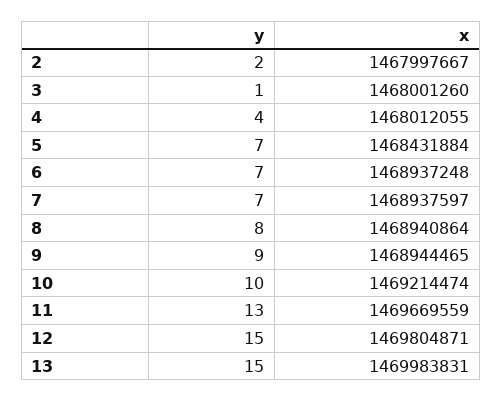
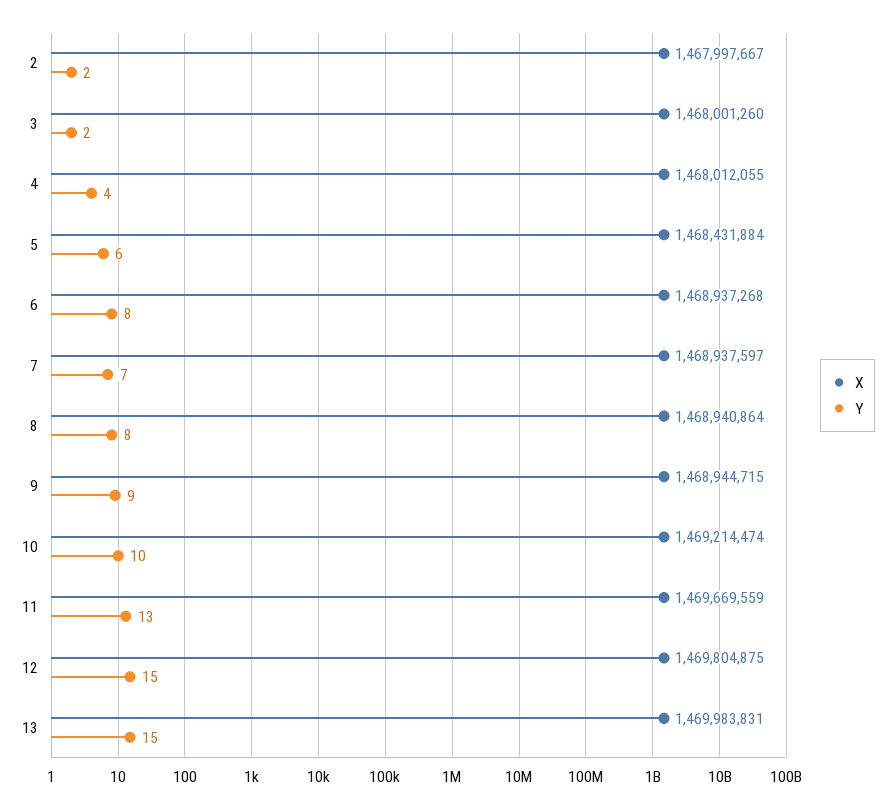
y, 3: 1 -> 2
y, 5: 7 -> 6
y, 6: 7 -> 8
x, 6: 1468937248 -> 1468937268
x, 9: 1468944465 -> 1468944715
x, 12: 1469804871 -> 1469804875

